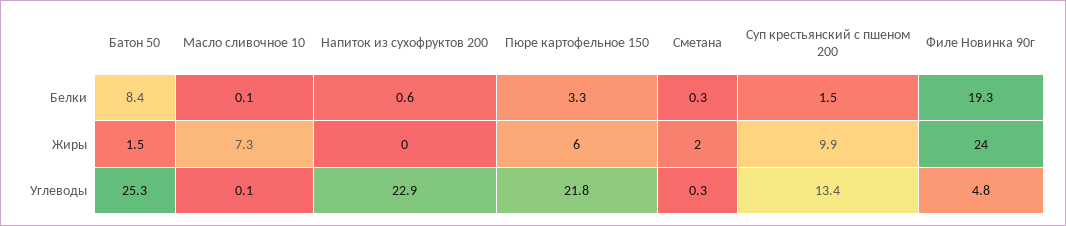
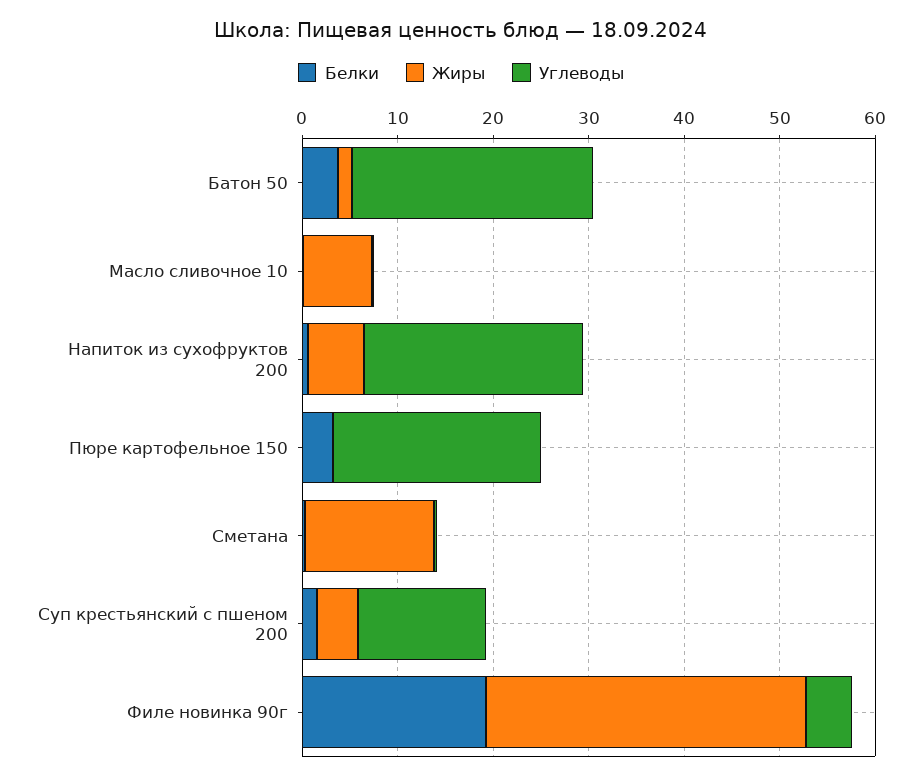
Белки, Батон 50: 8.4 -> 4
Жиры, Напиток из сухофруктов 200: 0 -> 6
Жиры, Пюре картофельное 150: 6 -> 0
Жиры, Сметана: 2 -> 14
Жиры, Суп крестьянский с пшеном 200: 9.9 -> 4
Жиры, Филе Новинка 90г: 24 -> 34

